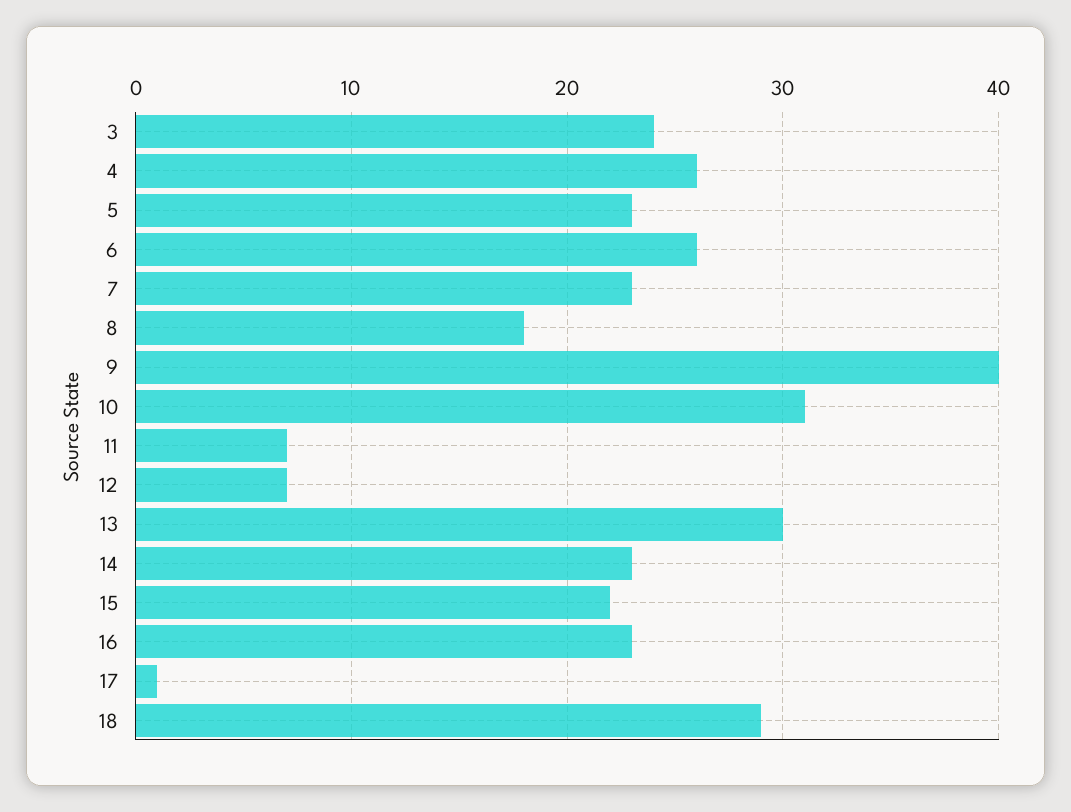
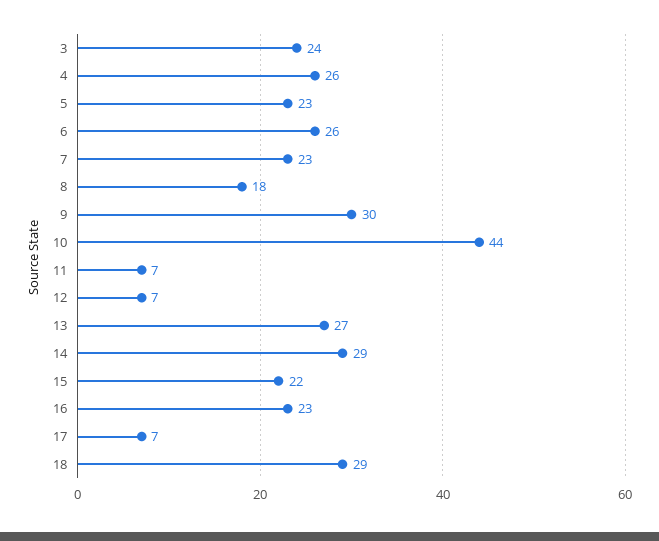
9: 40 -> 30
10: 31 -> 44
13: 30 -> 27
14: 23 -> 29
17: 1 -> 7

